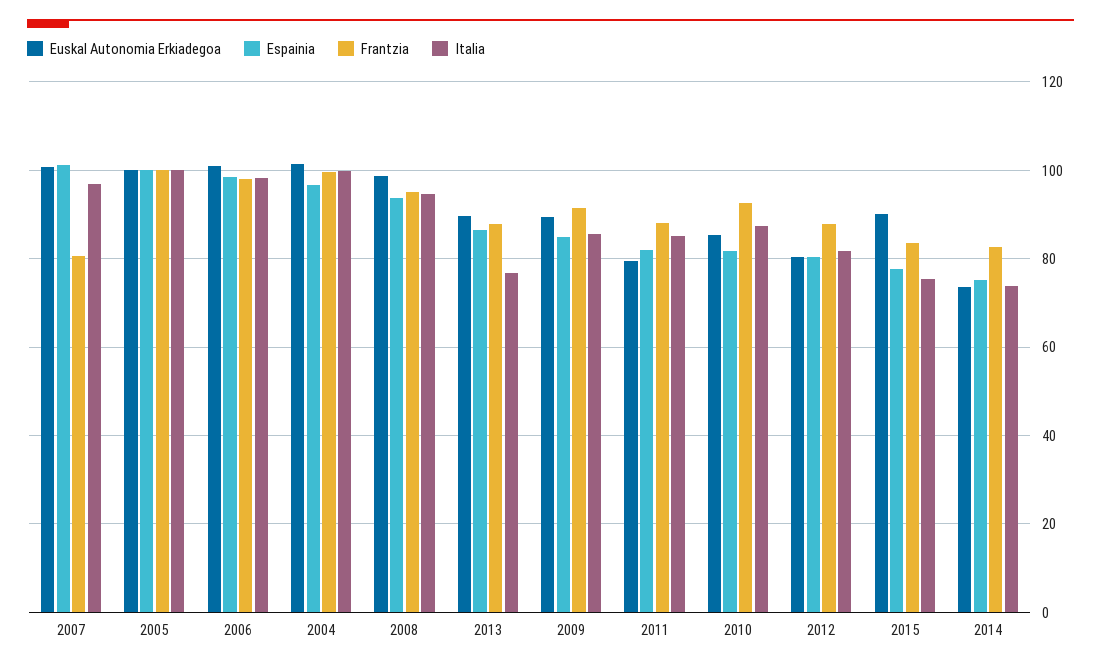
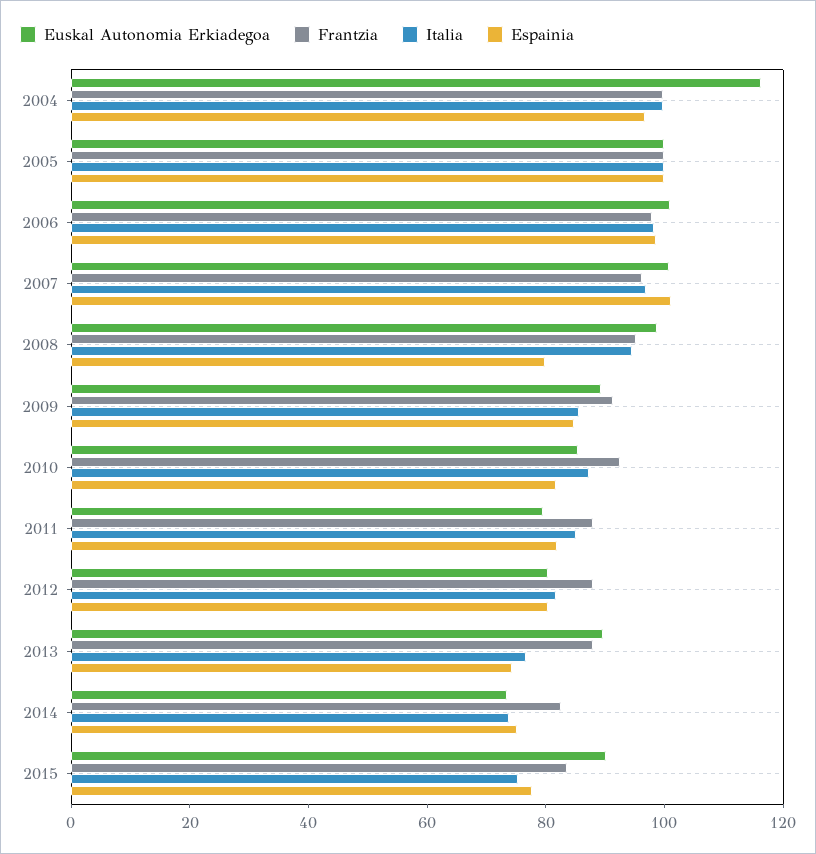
Frantzia, 2007: 80 -> 95
Euskal Autonomia Erkiadegoa, 2004: 102 -> 115
Espainia, 2008: 94 -> 80
Espainia, 2013: 86 -> 75

